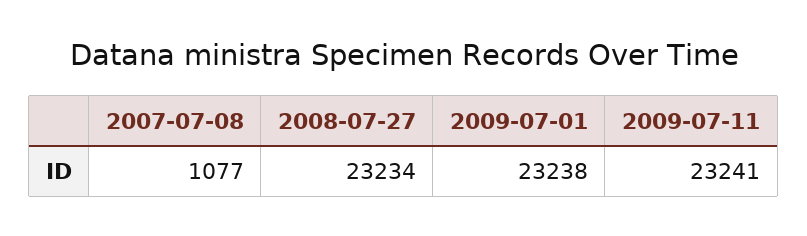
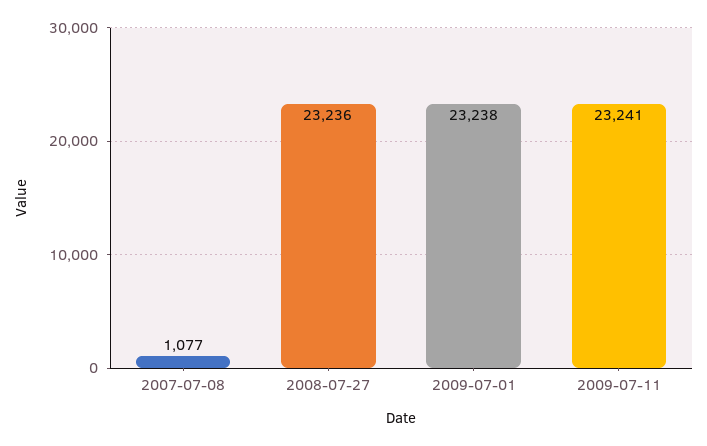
2008-07-27: 23234 -> 23236

